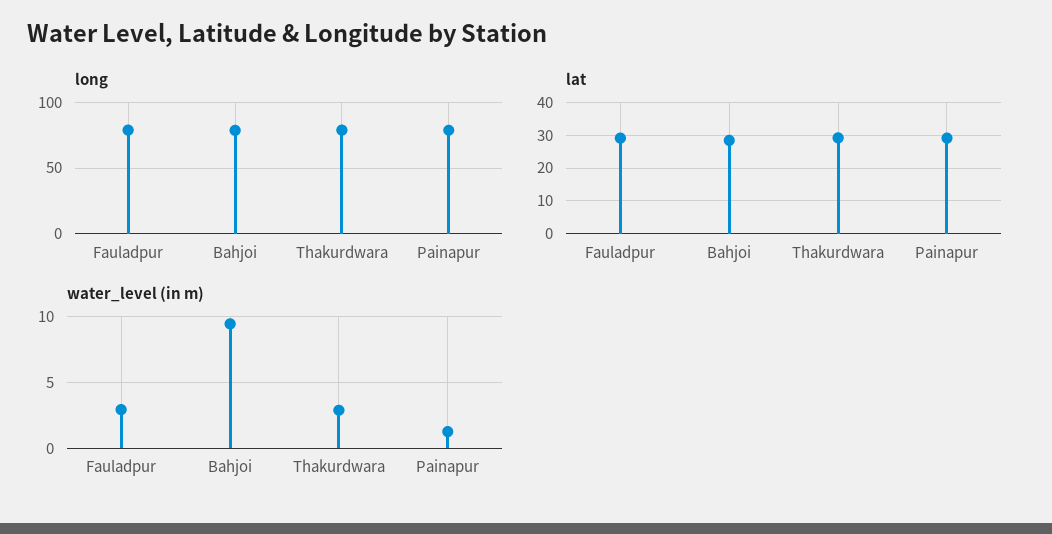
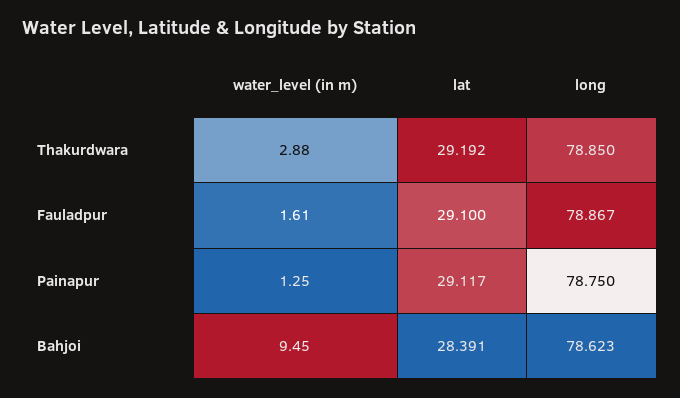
water_level (in m), Fauladpur: 3 -> 1.61

